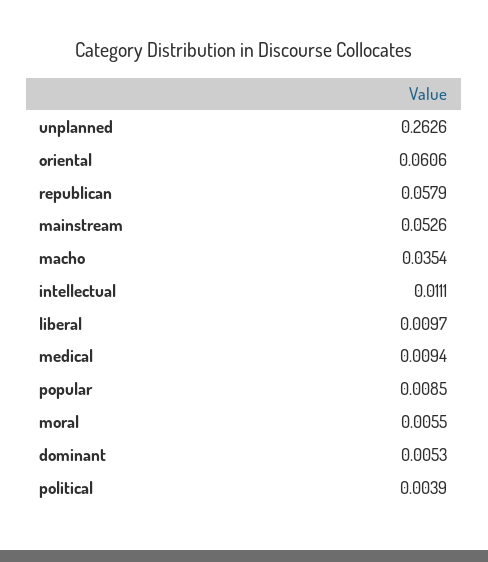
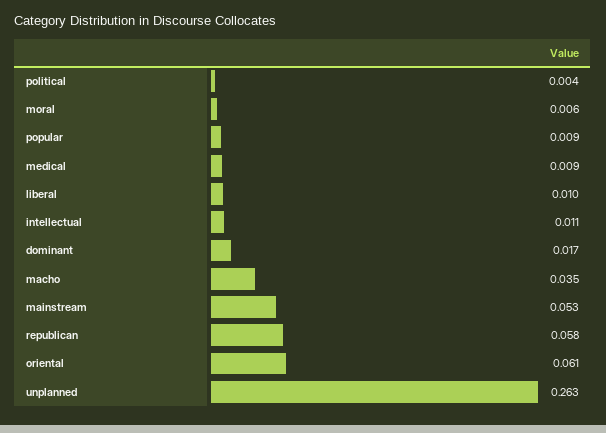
dominant: 0.0053 -> 0.017

